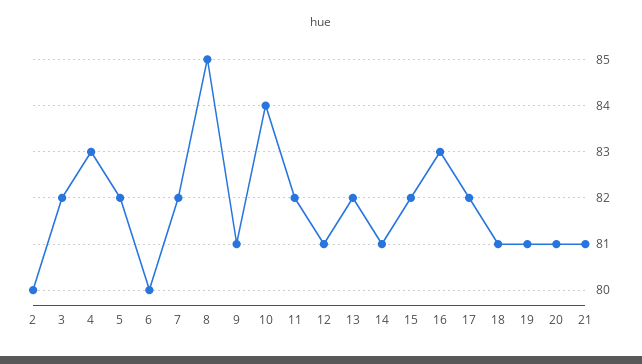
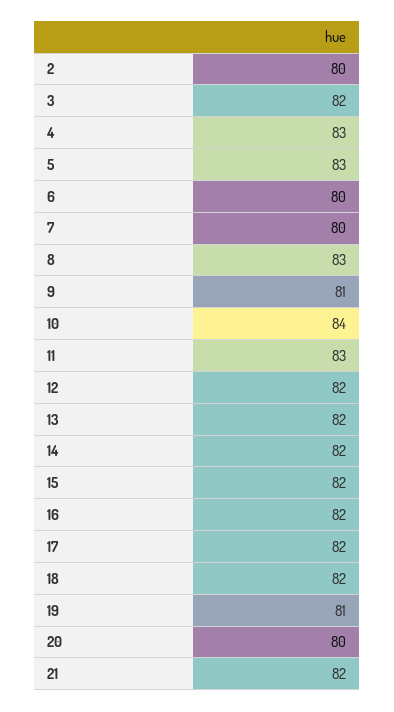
5: 82 -> 83
7: 82 -> 80
8: 85 -> 83
11: 82 -> 83
12: 81 -> 82
14: 81 -> 82
16: 83 -> 82
18: 81 -> 82
20: 81 -> 80
21: 81 -> 82

